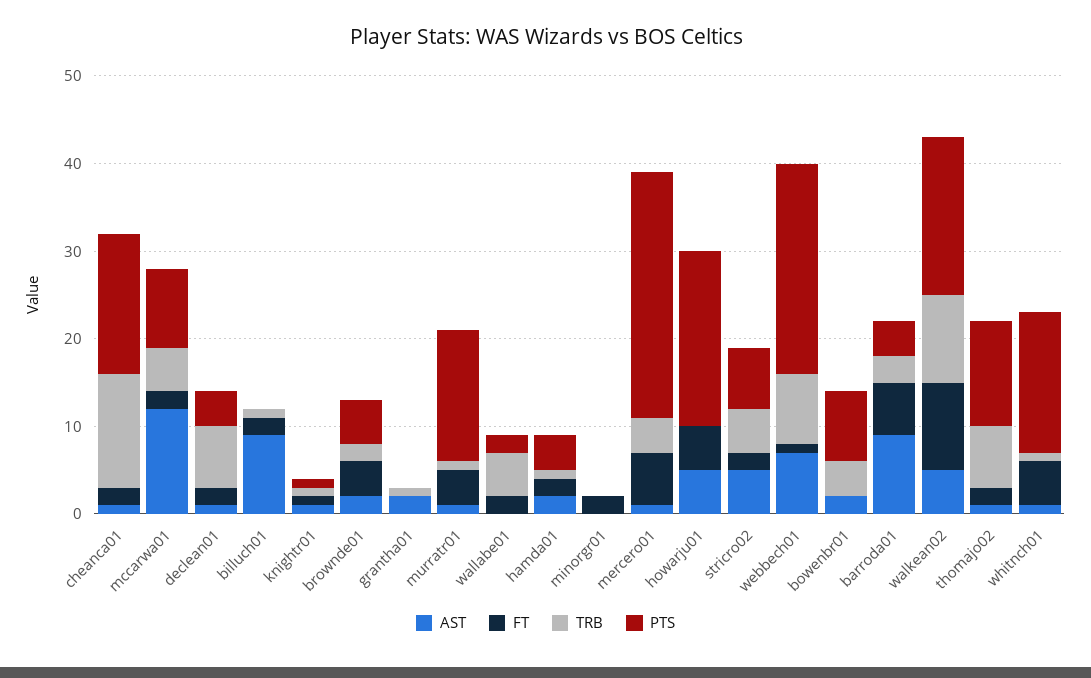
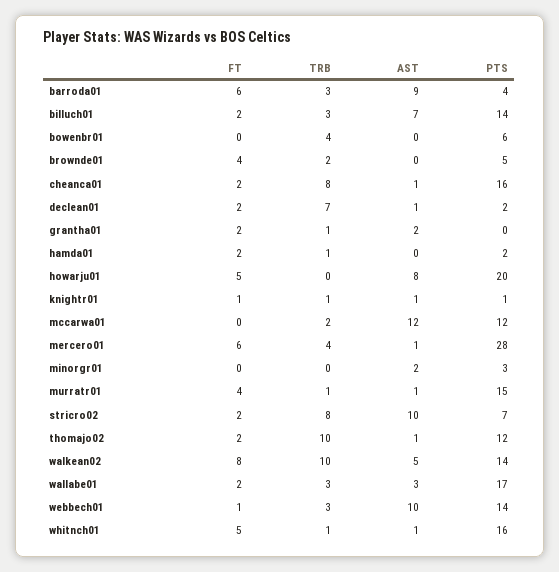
TRB, cheanca01: 13 -> 8
FT, mccarwa01: 2 -> 0
TRB, mccarwa01: 5 -> 2
PTS, mccarwa01: 9 -> 12
PTS, declean01: 4 -> 2
AST, billuch01: 9 -> 7
TRB, billuch01: 1 -> 3
PTS, billuch01: 0 -> 14
AST, brownde01: 2 -> 0
FT, grantha01: 0 -> 2
AST, wallabe01: 0 -> 3
TRB, wallabe01: 5 -> 3
PTS, wallabe01: 2 -> 17
AST, hamda01: 2 -> 0
PTS, hamda01: 4 -> 2
AST, minorgr01: 0 -> 2
FT, minorgr01: 2 -> 0
PTS, minorgr01: 0 -> 3
AST, howarju01: 5 -> 8
AST, stricro02: 5 -> 10
TRB, stricro02: 5 -> 8
AST, webbech01: 7 -> 10
TRB, webbech01: 8 -> 3
PTS, webbech01: 24 -> 14
AST, bowenbr01: 2 -> 0
PTS, bowenbr01: 8 -> 6
FT, walkean02: 10 -> 8
PTS, walkean02: 18 -> 14
TRB, thomajo02: 7 -> 10

